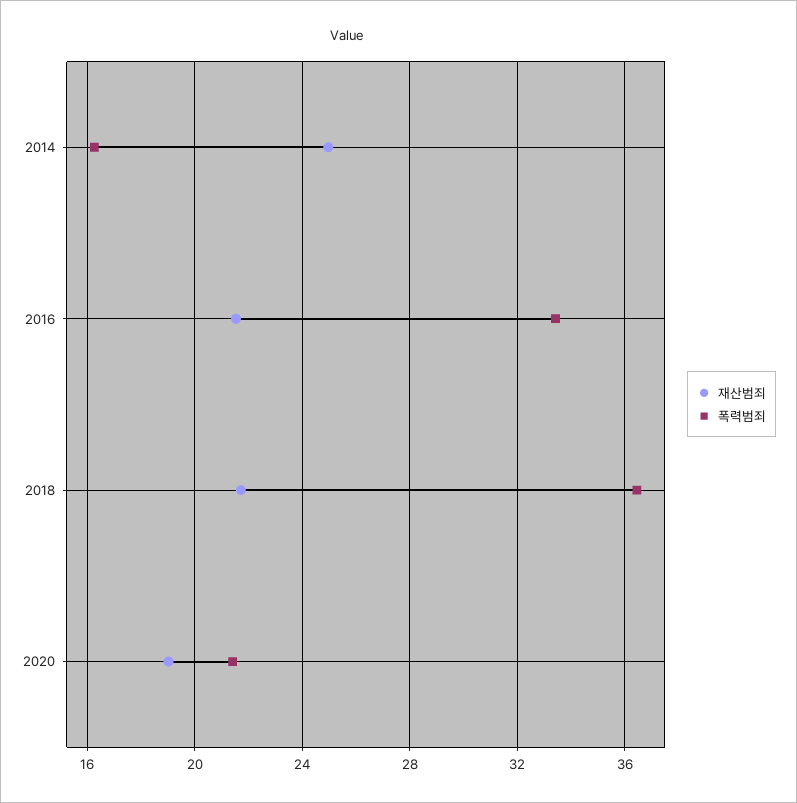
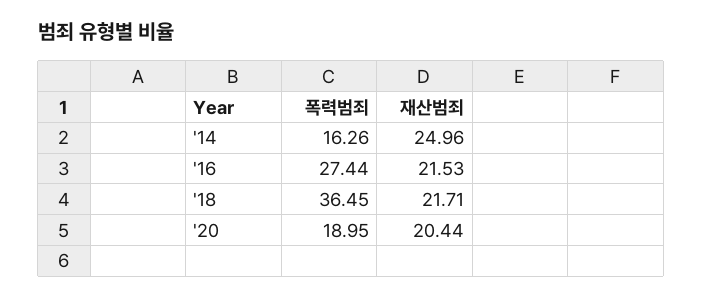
폭력범죄, 2016: 33.5 -> 27.44
재산범죄, 2020: 19 -> 20.44
폭력범죄, 2020: 21.5 -> 18.95

